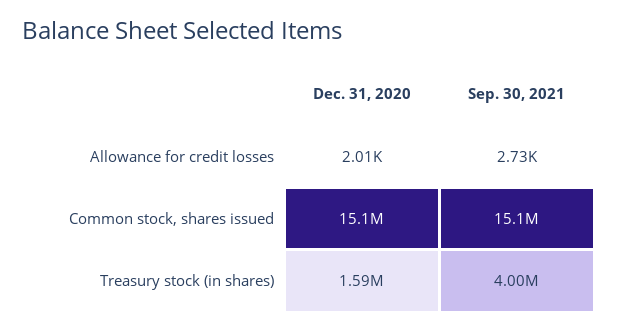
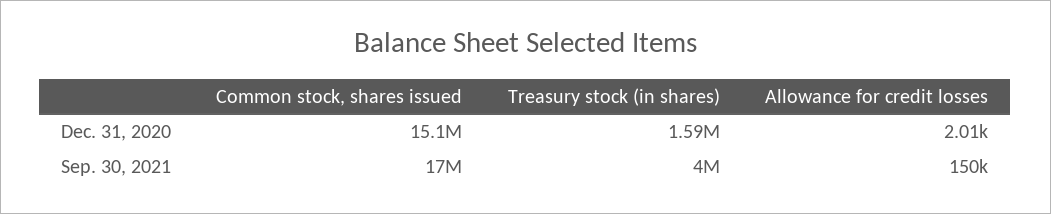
Sep. 30, 2021, Allowance for credit losses: 2730 -> 150000
Sep. 30, 2021, Common stock, shares issued: 15100000 -> 17000000

